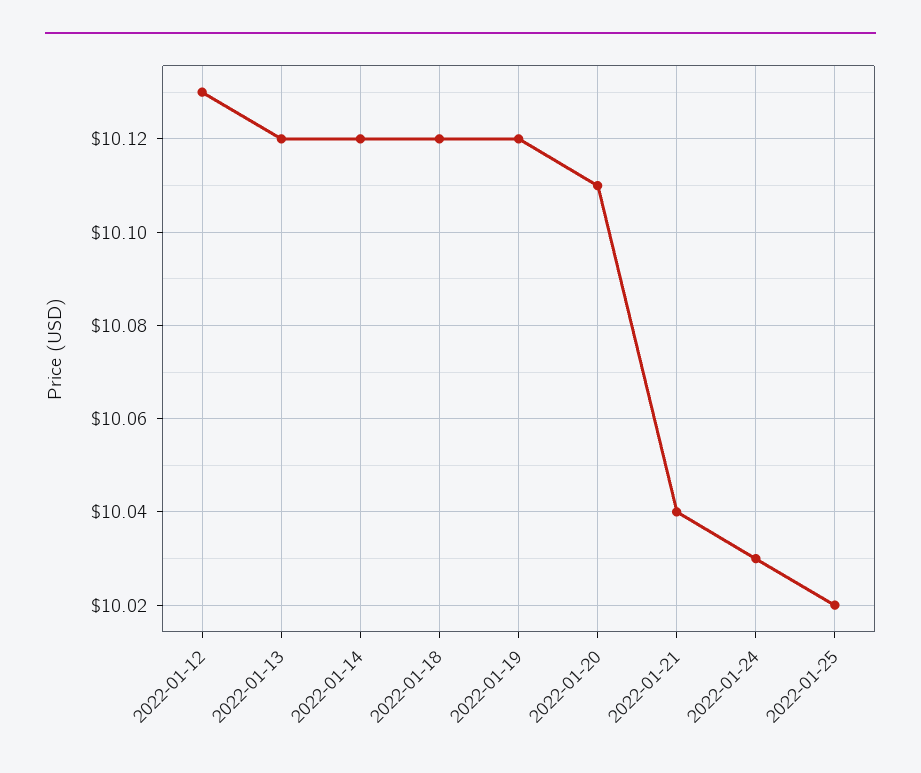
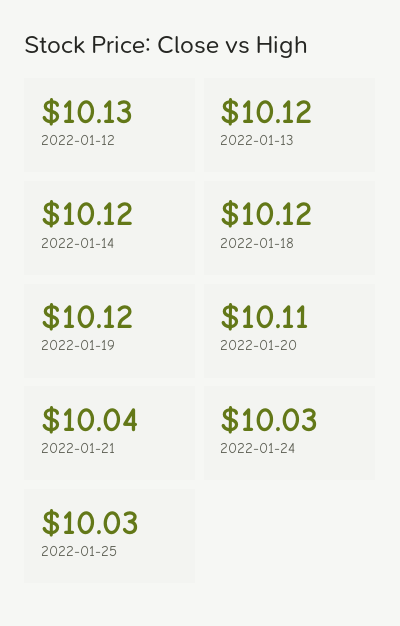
2022-01-25: 10.02 -> 10.03

